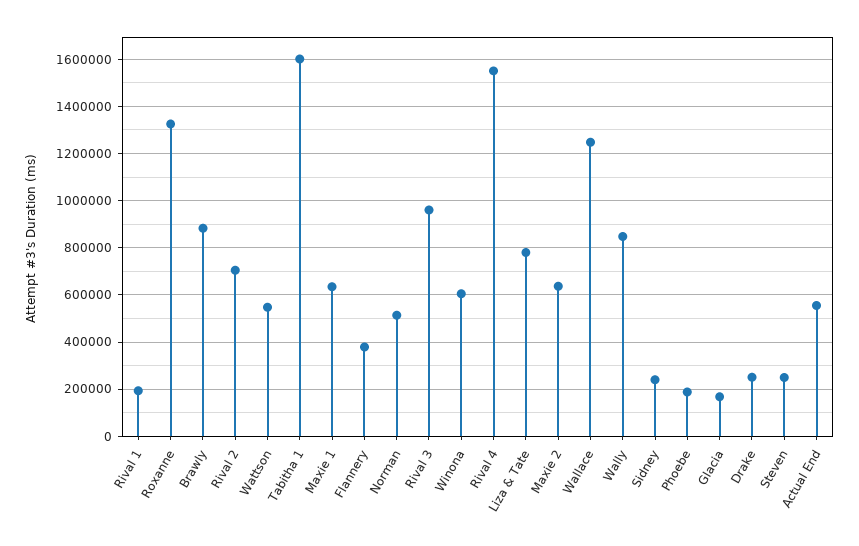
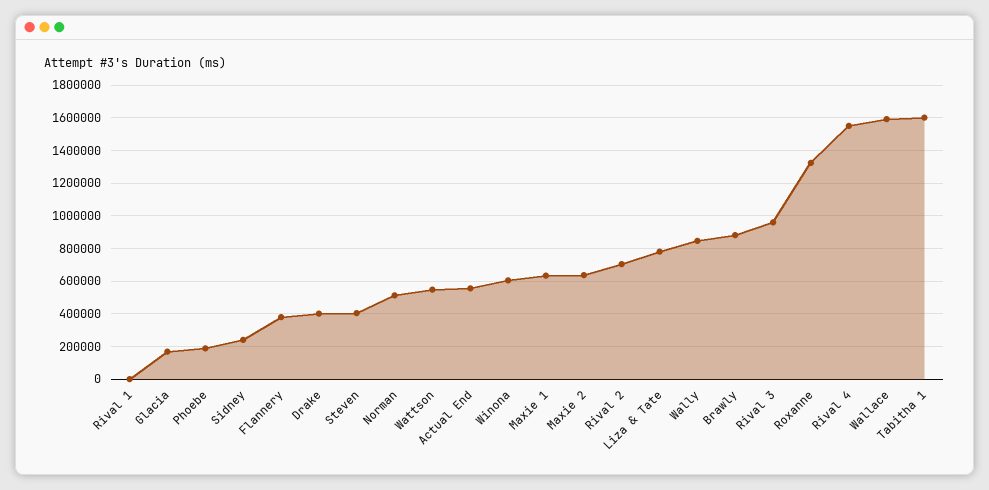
Rival 1: 200000 -> 0
Wallace: 1250000 -> 1600000
Drake: 250000 -> 400000
Steven: 250000 -> 400000

